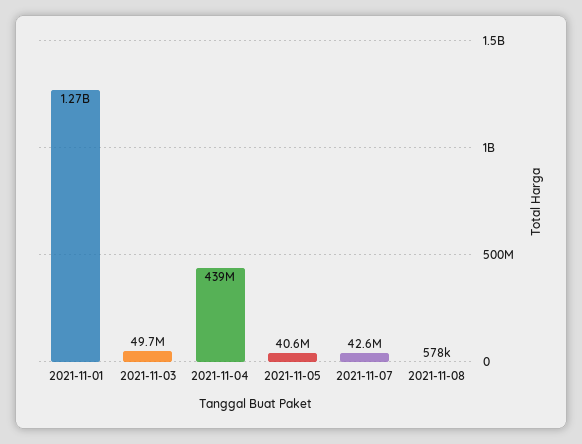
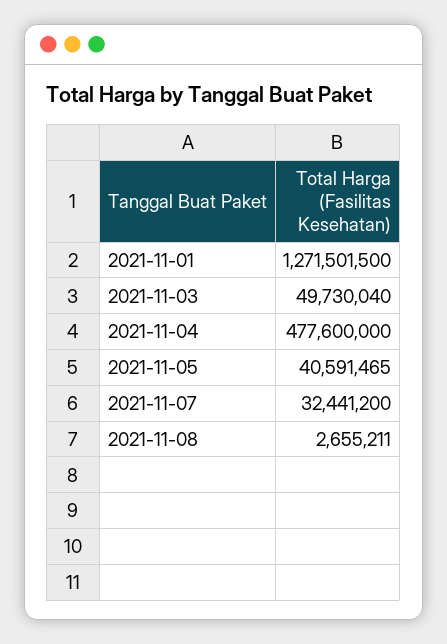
2021-11-04: 439000000 -> 477600000
2021-11-07: 42600000 -> 32441200
2021-11-08: 578000 -> 2655211

